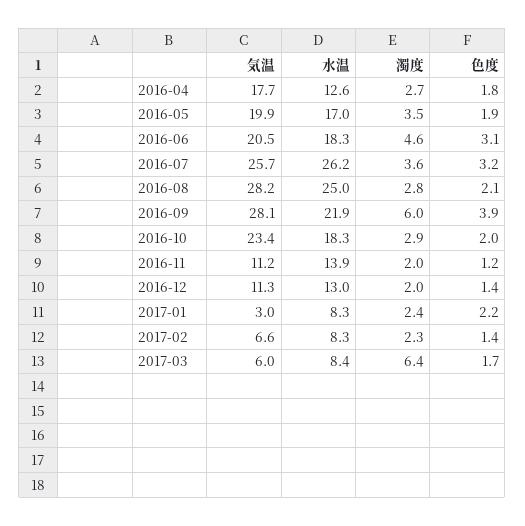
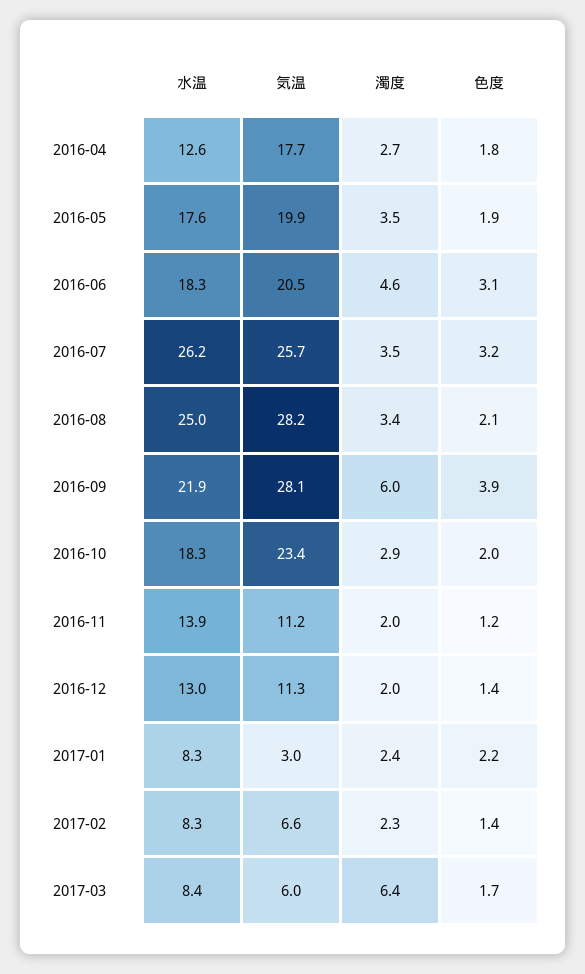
水温, 2016-05: 17 -> 17.6
濁度, 2016-07: 3.6 -> 3.5
濁度, 2016-08: 2.8 -> 3.4

